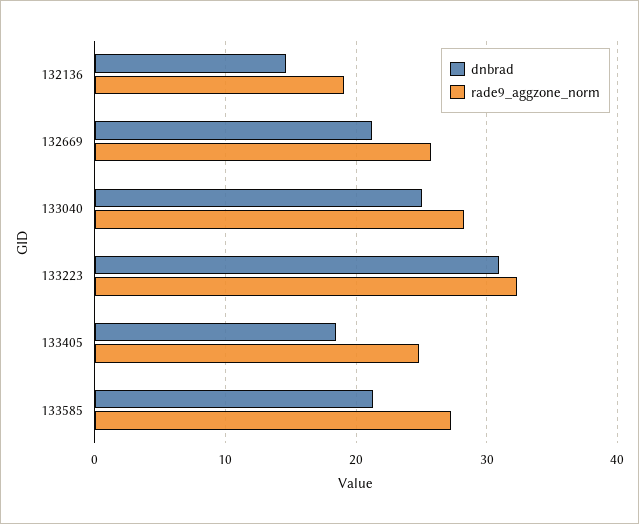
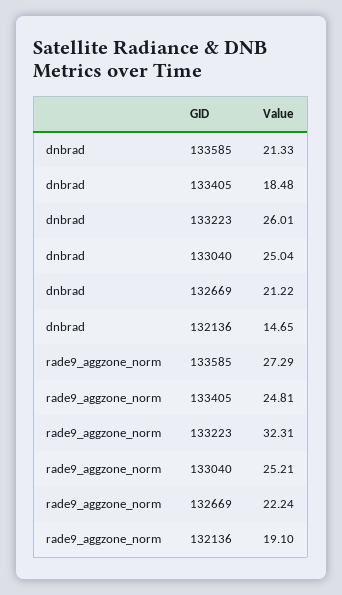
rade9_aggzone_norm, 132669: 26 -> 22.24
rade9_aggzone_norm, 133040: 28 -> 25.21
dnbrad, 133223: 31 -> 26.01

